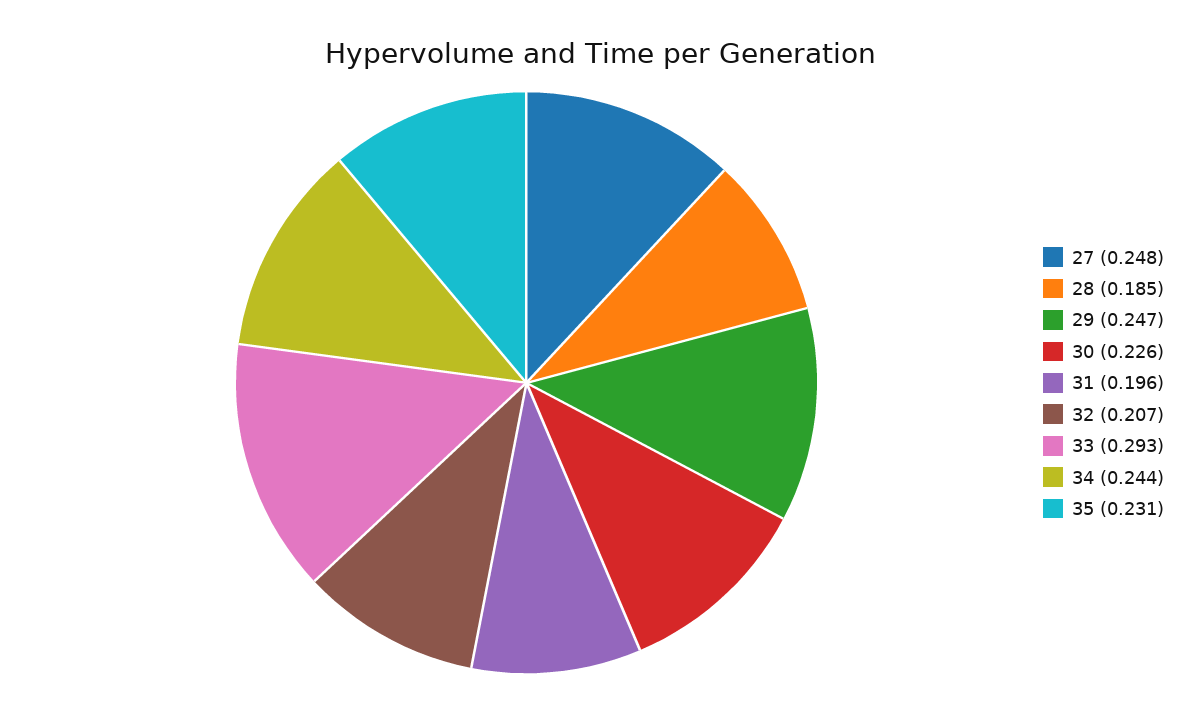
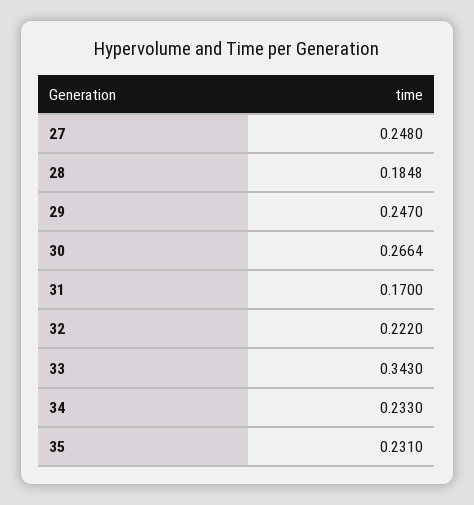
30: 0.226 -> 0.2664
31: 0.196 -> 0.17
32: 0.207 -> 0.222
33: 0.293 -> 0.343
34: 0.244 -> 0.233

